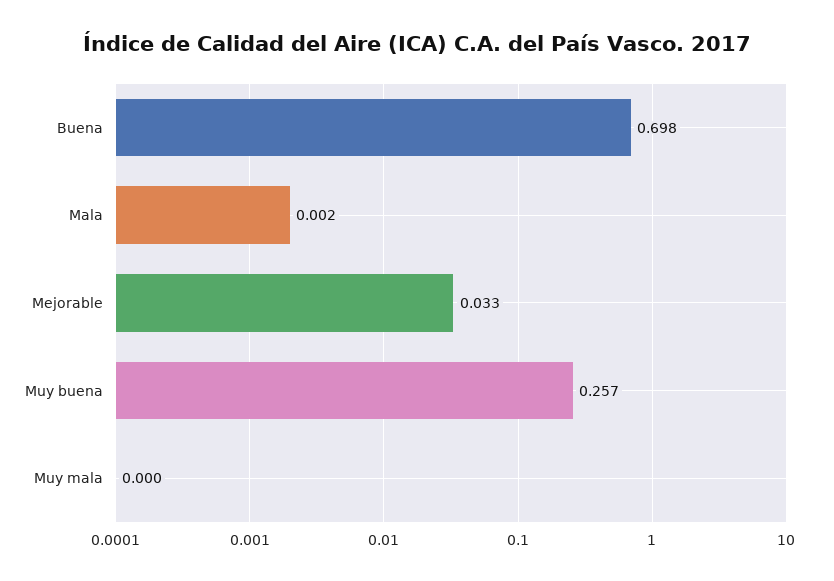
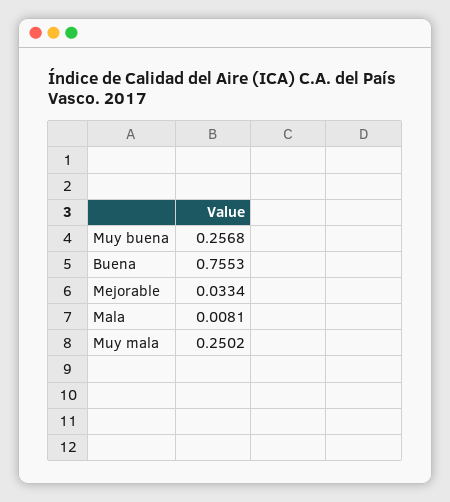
Buena: 0.698 -> 0.7553
Mala: 0.002 -> 0.0081
Muy mala: 0 -> 0.2502

